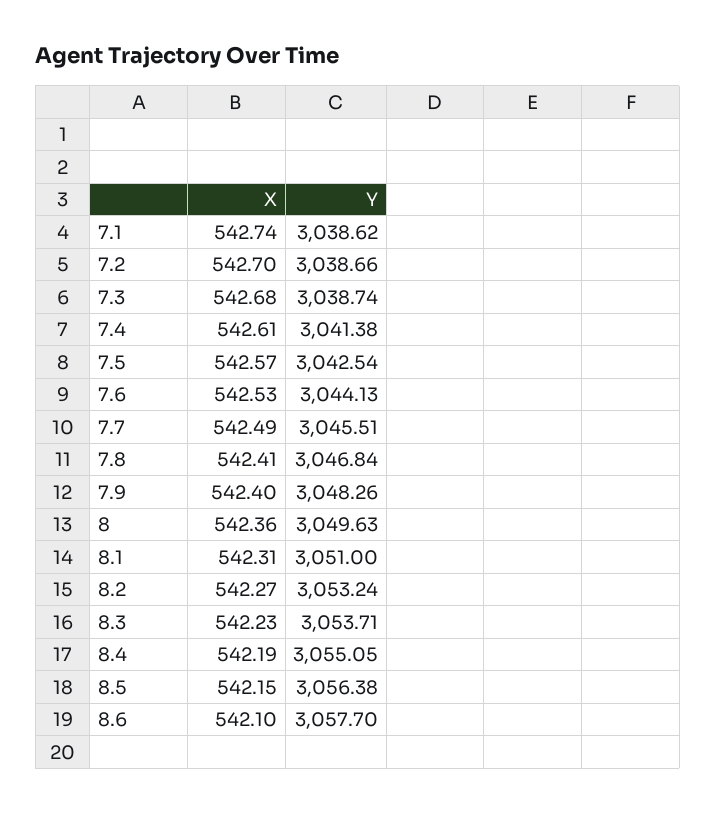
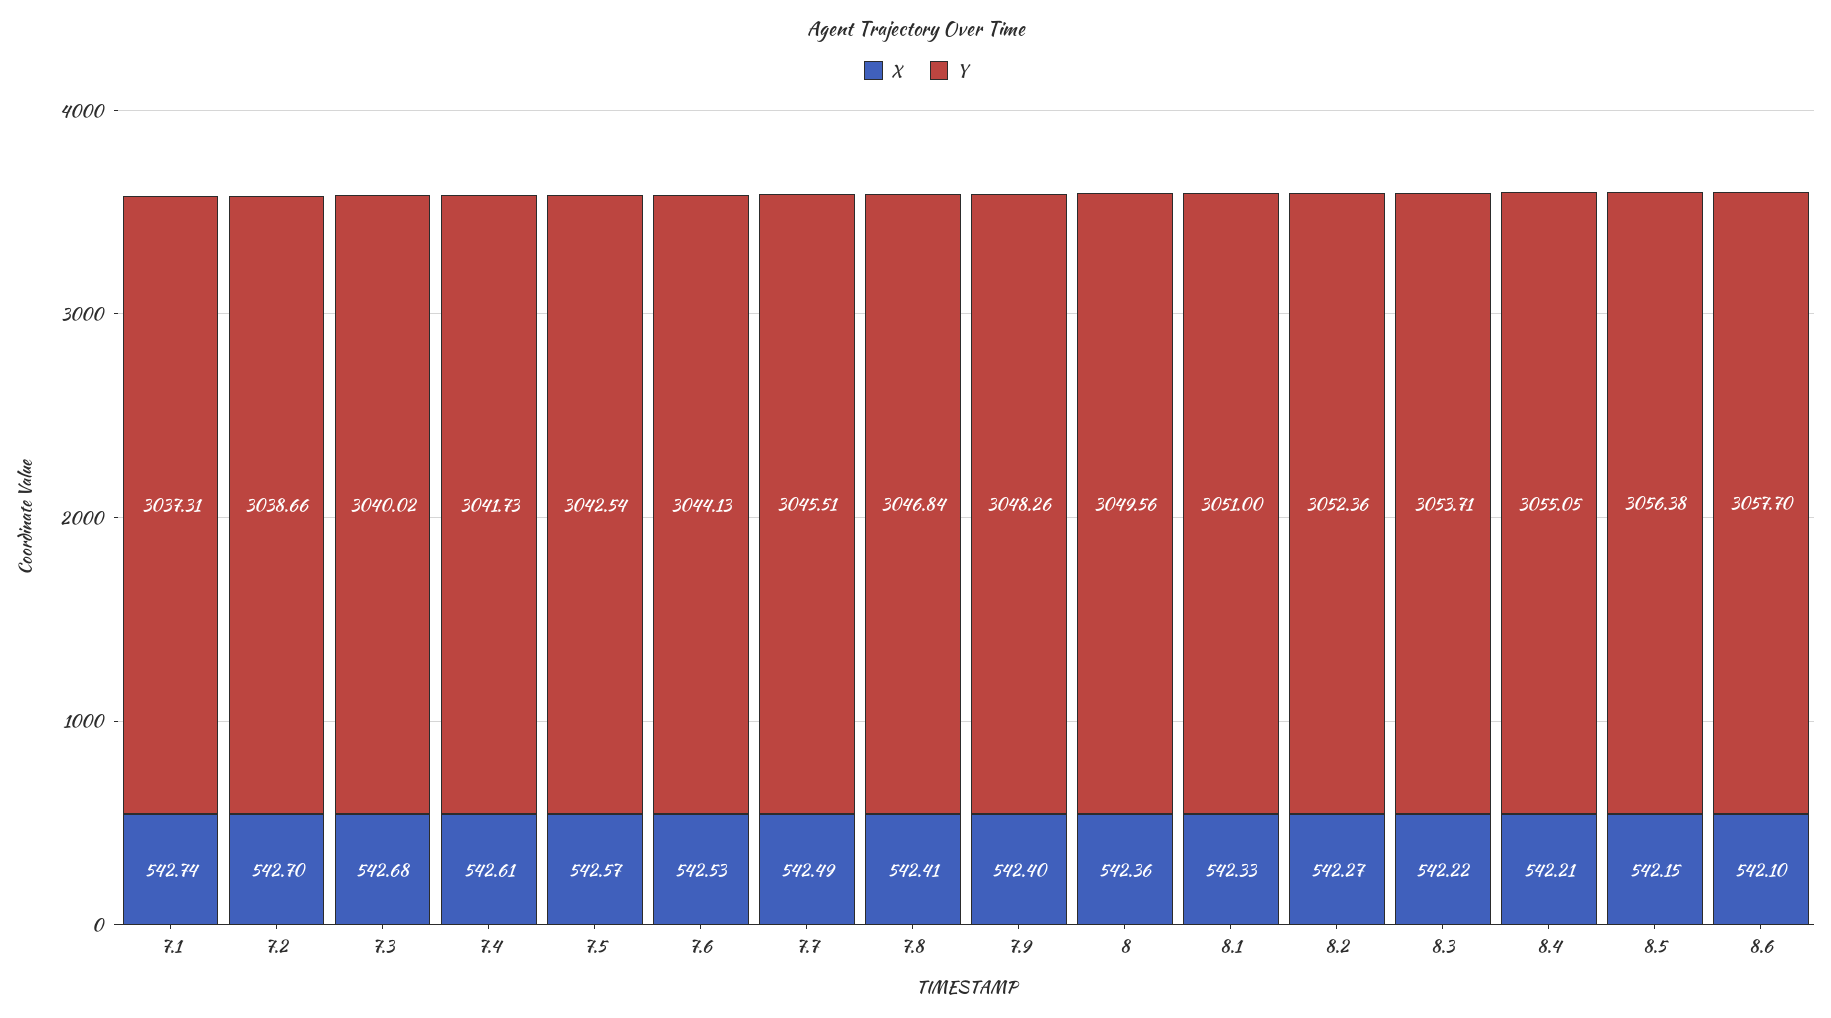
Y, 7.1: 3038.62 -> 3037.31
Y, 7.3: 3038.74 -> 3040.02
Y, 7.4: 3041.38 -> 3041.73
Y, 8: 3049.63 -> 3049.56
X, 8.1: 542.31 -> 542.33
Y, 8.2: 3053.24 -> 3052.36
X, 8.3: 542.23 -> 542.22
X, 8.4: 542.19 -> 542.21

